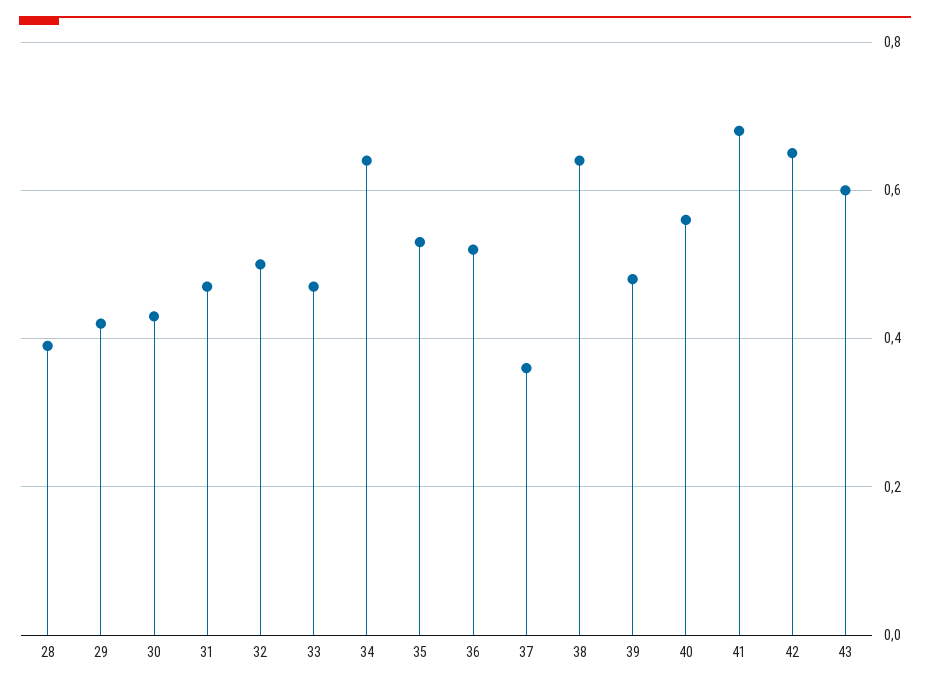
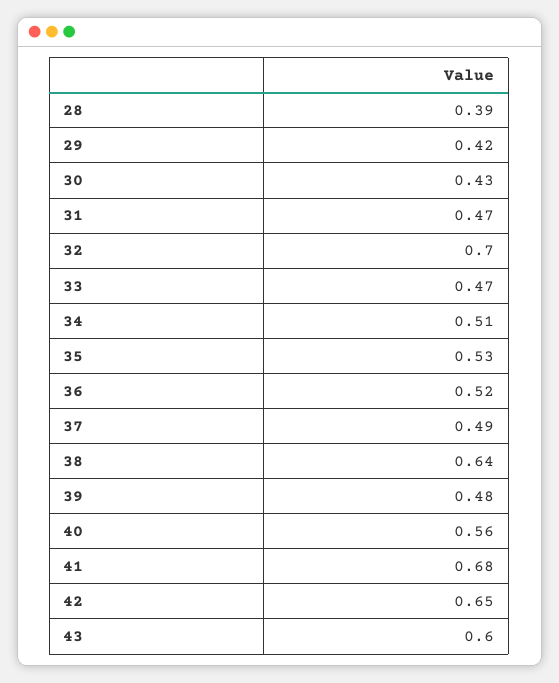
32: 0.5 -> 0.7
34: 0.65 -> 0.51
37: 0.35 -> 0.49

